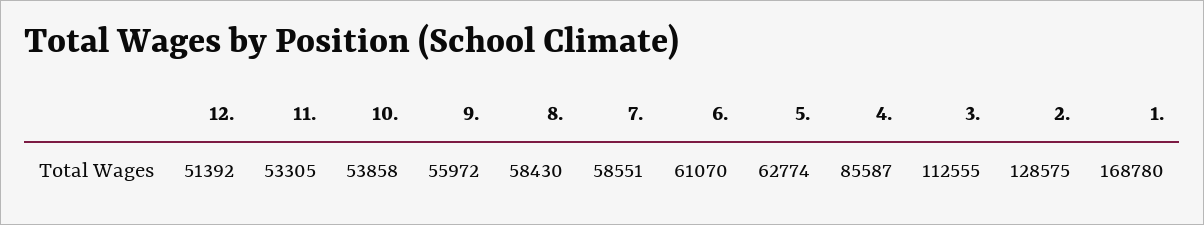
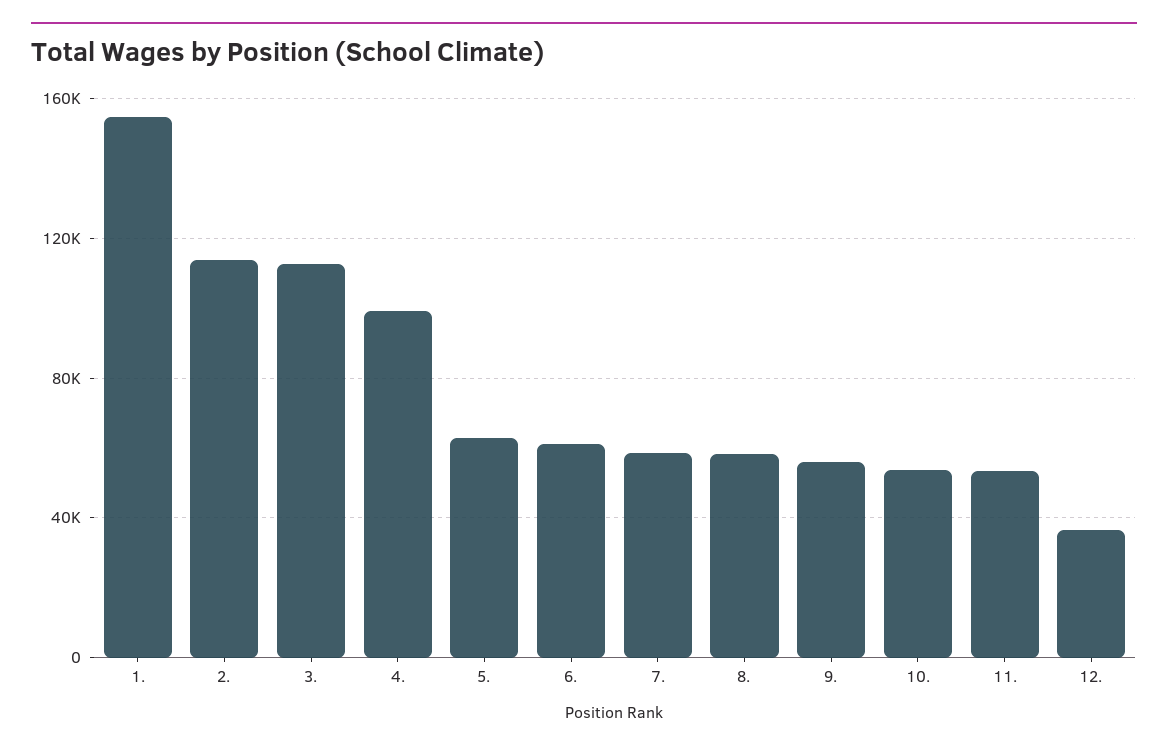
12.: 51392 -> 35000
4.: 85587 -> 100000
2.: 128575 -> 115000
1.: 168780 -> 155000

